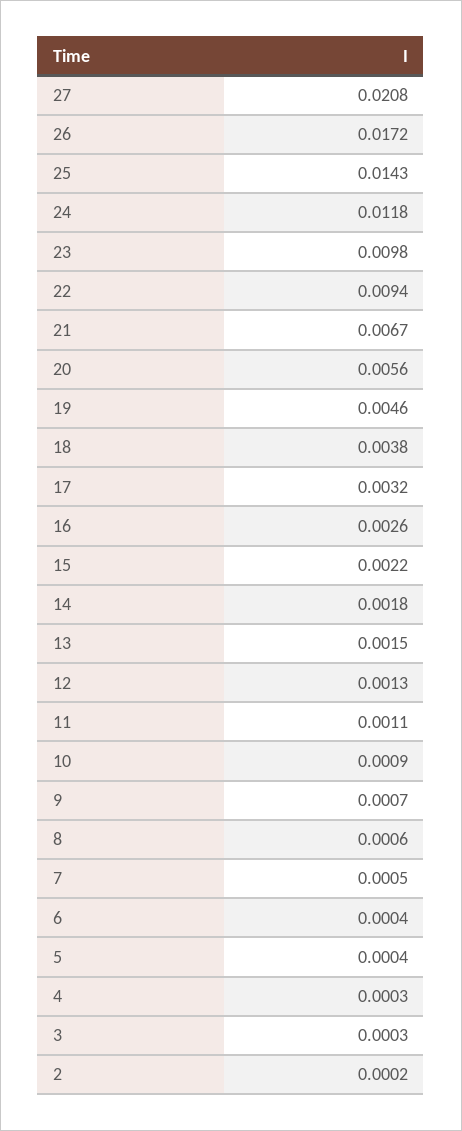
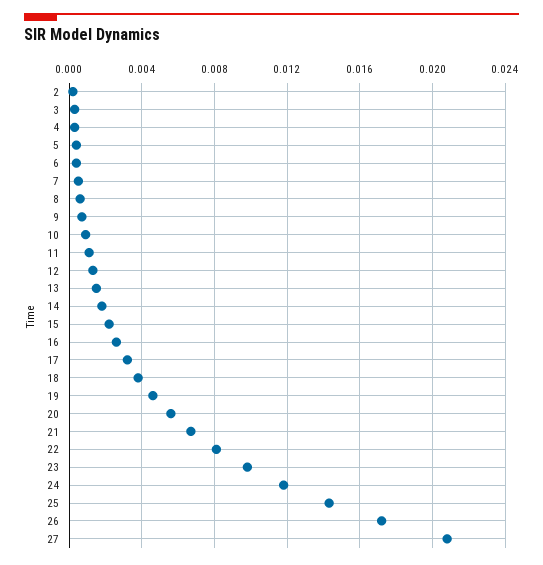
22: 0.0094 -> 0.008

